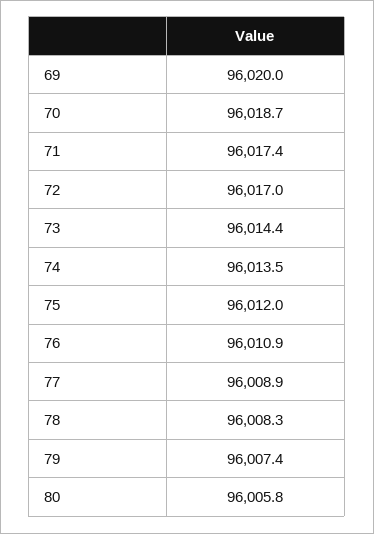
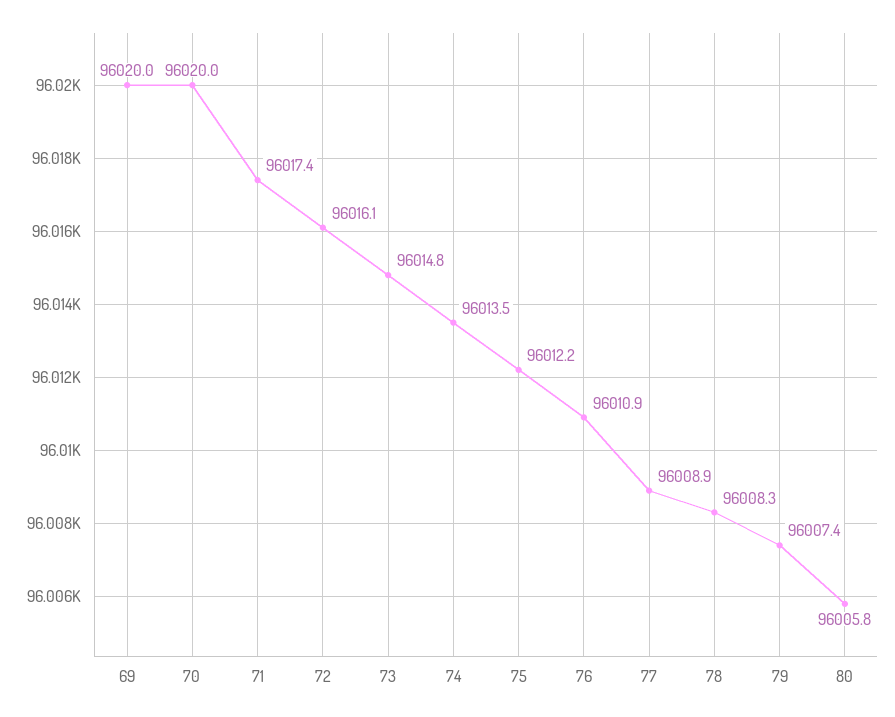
70: 96018.7 -> 96020
72: 96017 -> 96016.1
73: 96014.4 -> 96014.8
75: 96012 -> 96012.2

